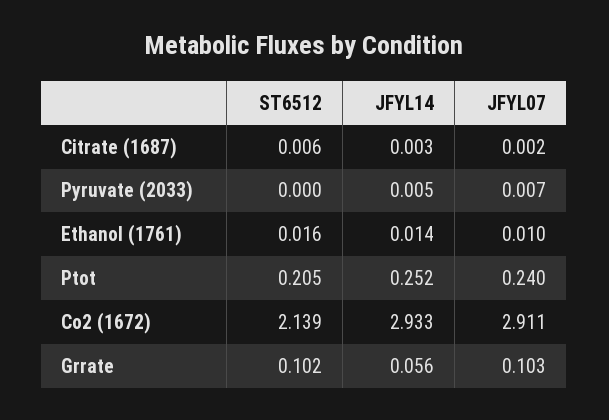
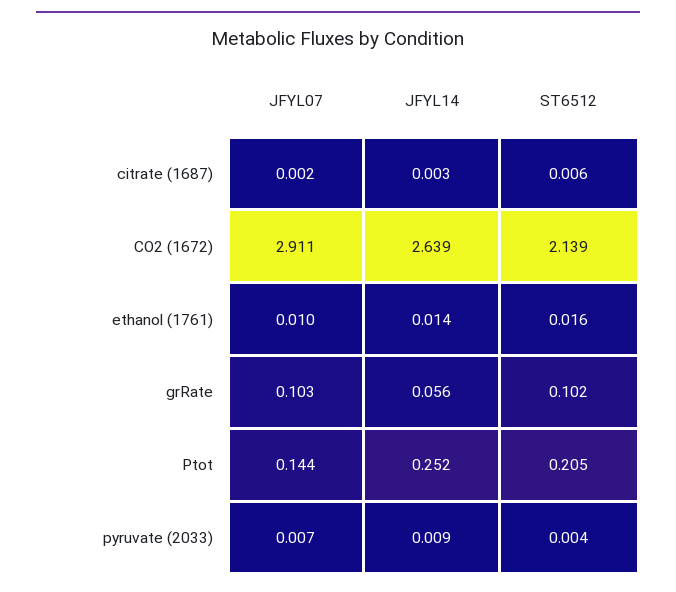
ST6512, Pyruvate (2033): 0 -> 0.004
JFYL14, Pyruvate (2033): 0.005 -> 0.009
JFYL07, Ptot: 0.24 -> 0.144
JFYL14, Co2 (1672): 2.933 -> 2.639

